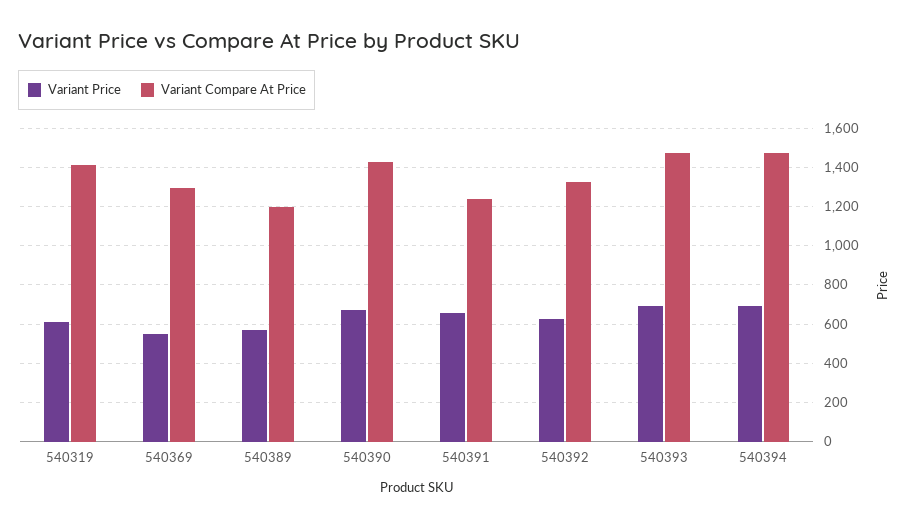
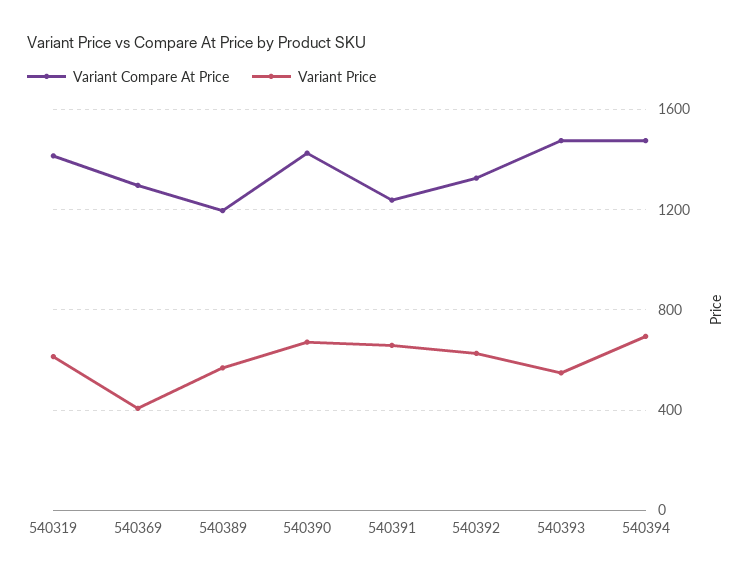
Variant Price, 540369: 550 -> 400
Variant Price, 540393: 700 -> 550

